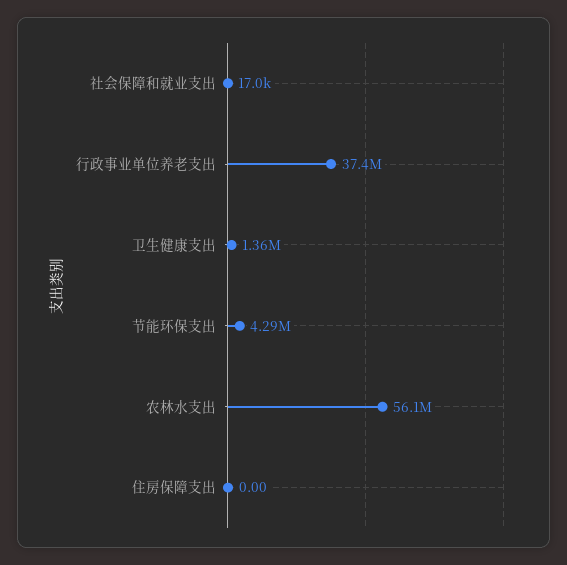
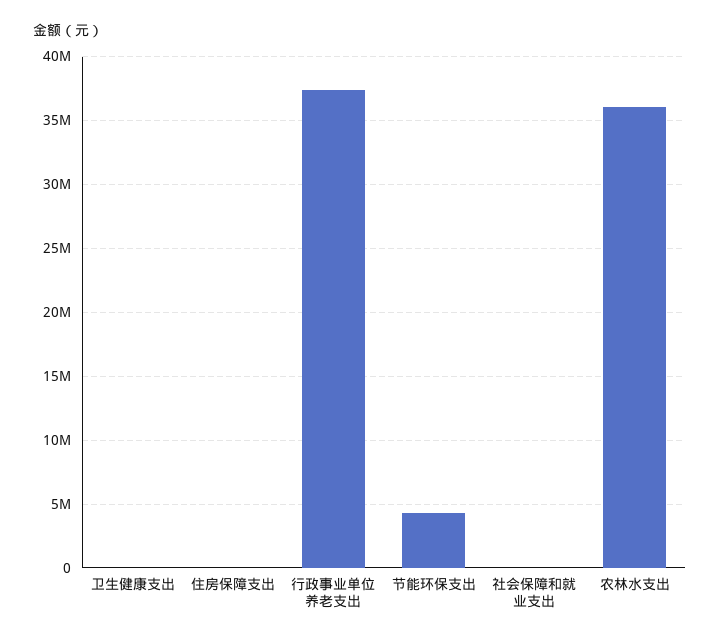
卫生健康支出: 1360000 -> 0
农林水支出: 56100000 -> 36000000

